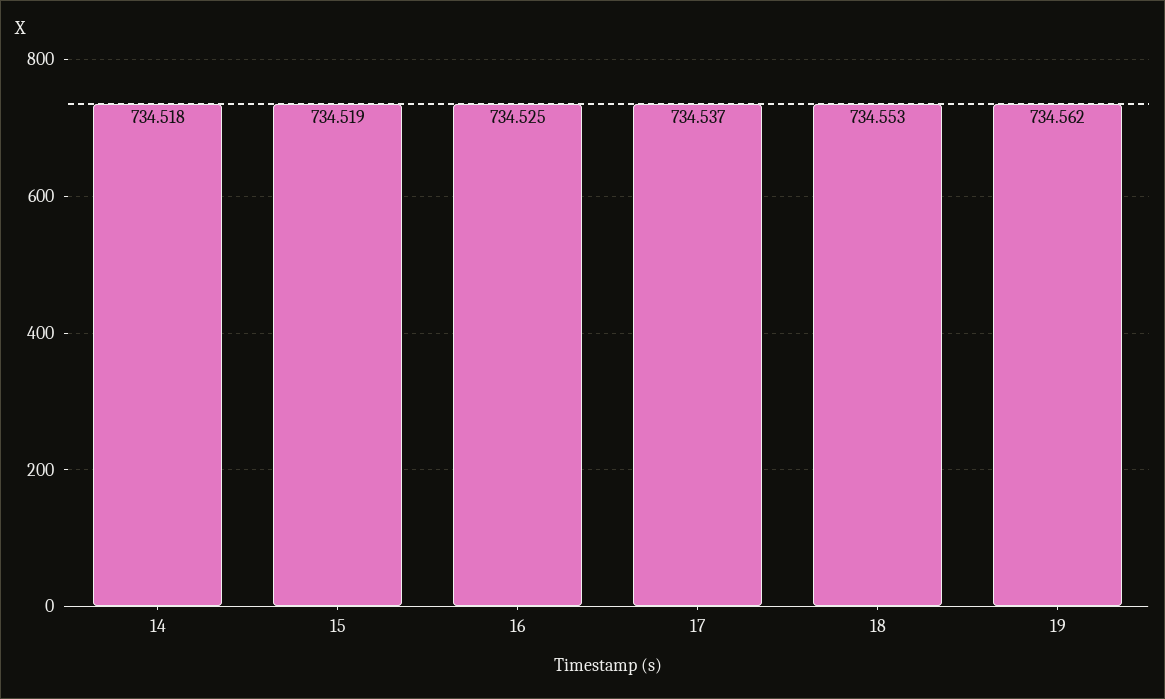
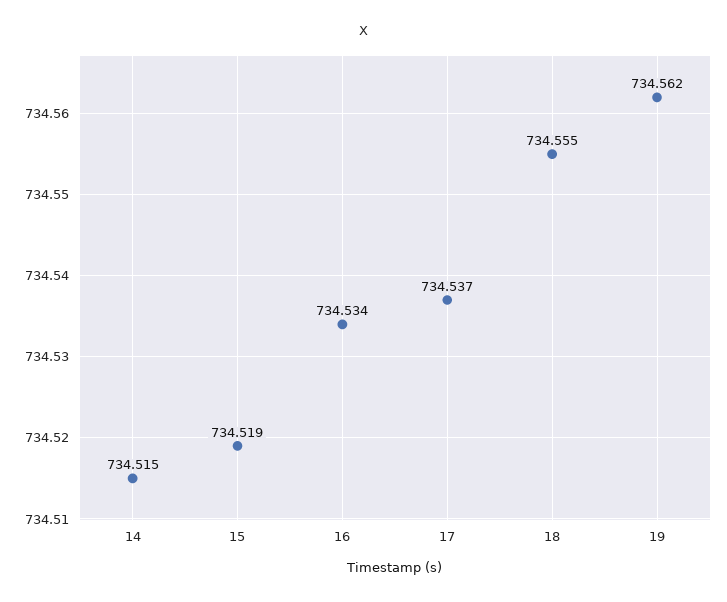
14: 734.518 -> 734.515
16: 734.525 -> 734.534
18: 734.553 -> 734.555

